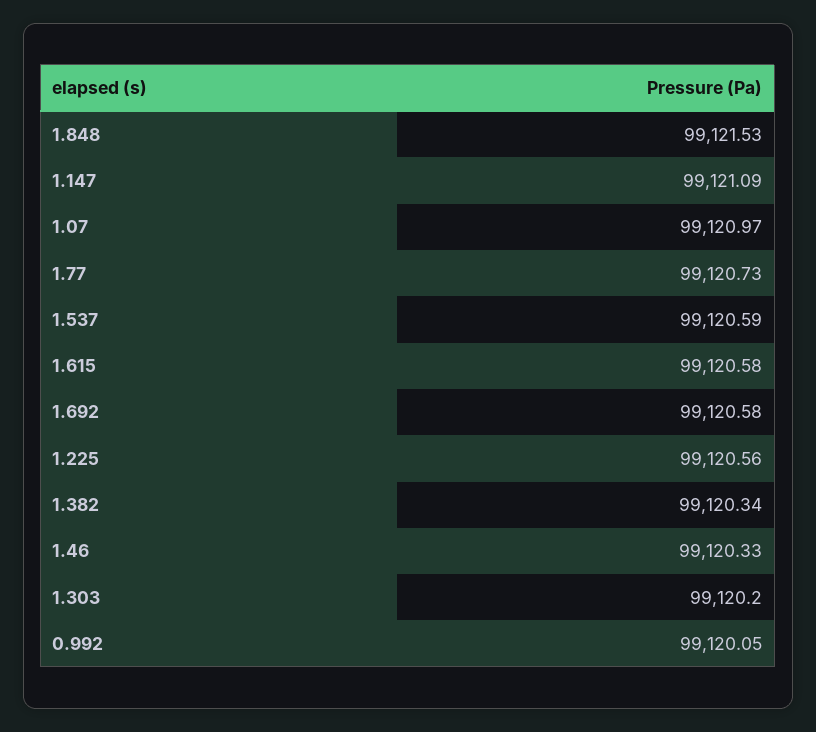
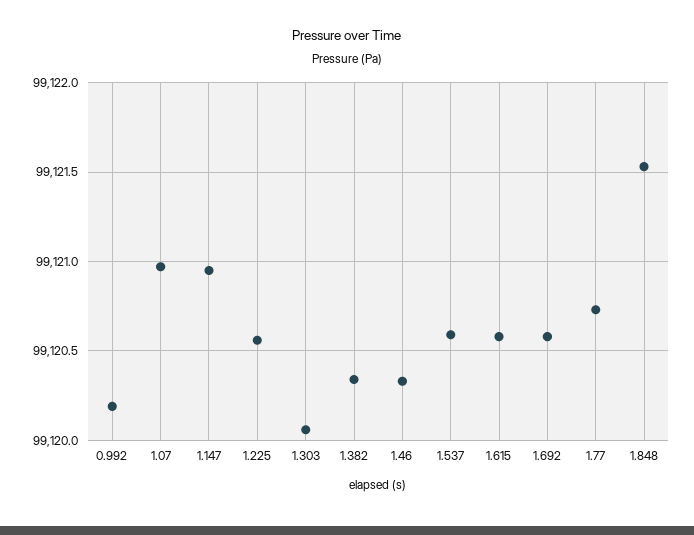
1.147: 99121.09 -> 99120.95
1.303: 99120.2 -> 99120.05
0.992: 99120.05 -> 99120.2

